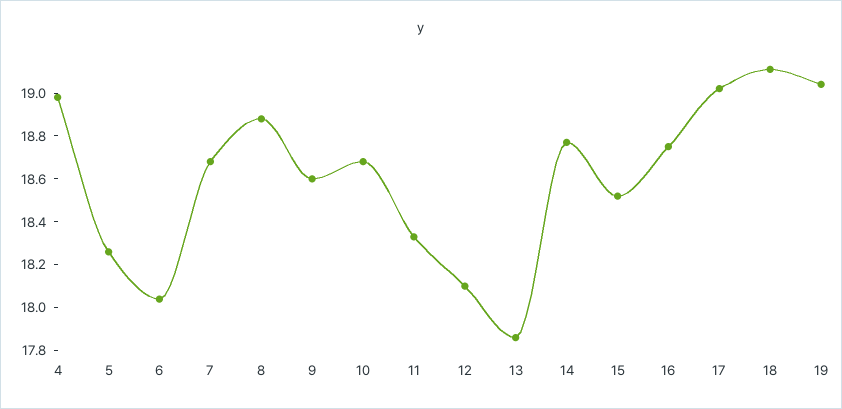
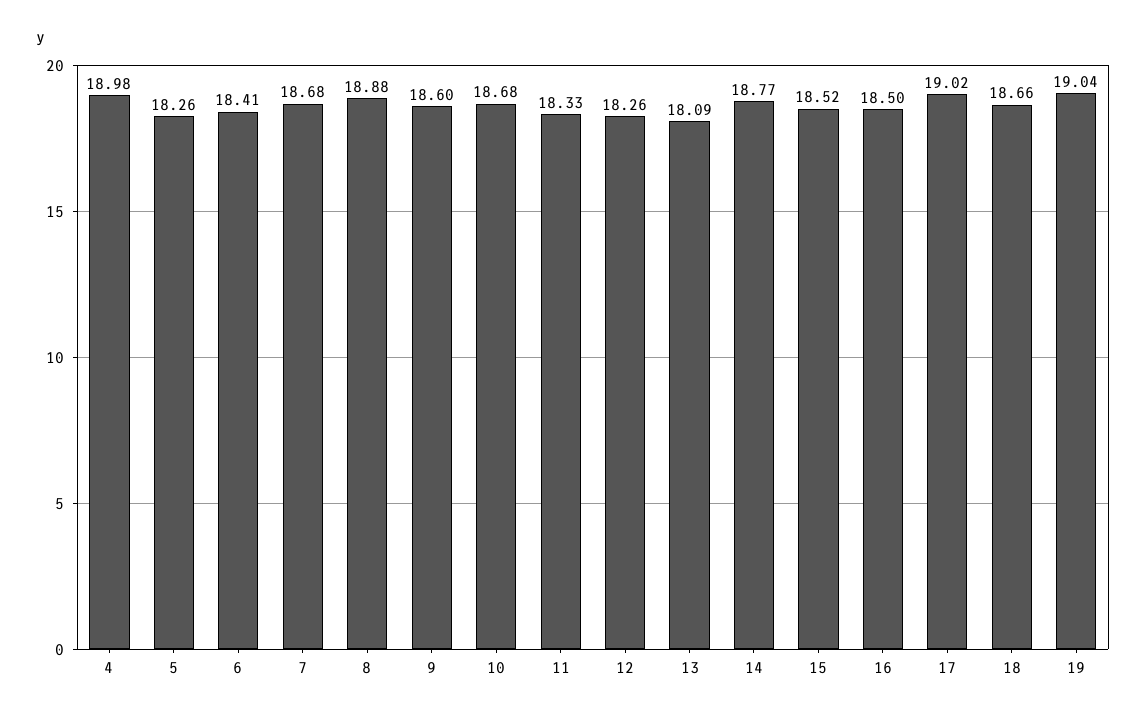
6: 18.05 -> 18.41
12: 18.1 -> 18.26
13: 17.85 -> 18.09
16: 18.75 -> 18.5
18: 19.1 -> 18.66

